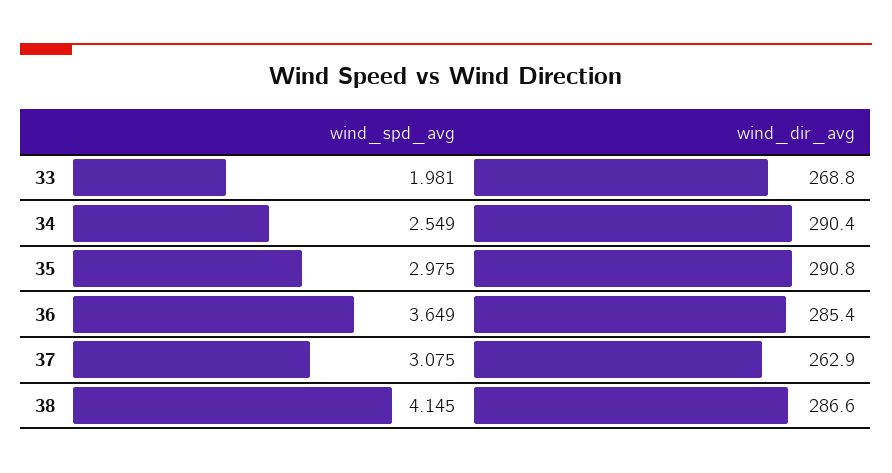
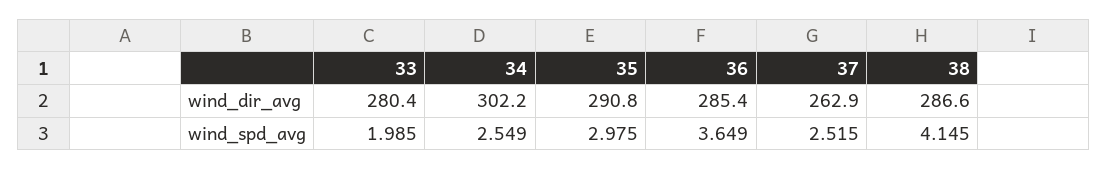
wind_spd_avg, 33: 1.981 -> 1.985
wind_dir_avg, 33: 268.8 -> 280.4
wind_dir_avg, 34: 290.4 -> 302.2
wind_spd_avg, 37: 3.075 -> 2.515

